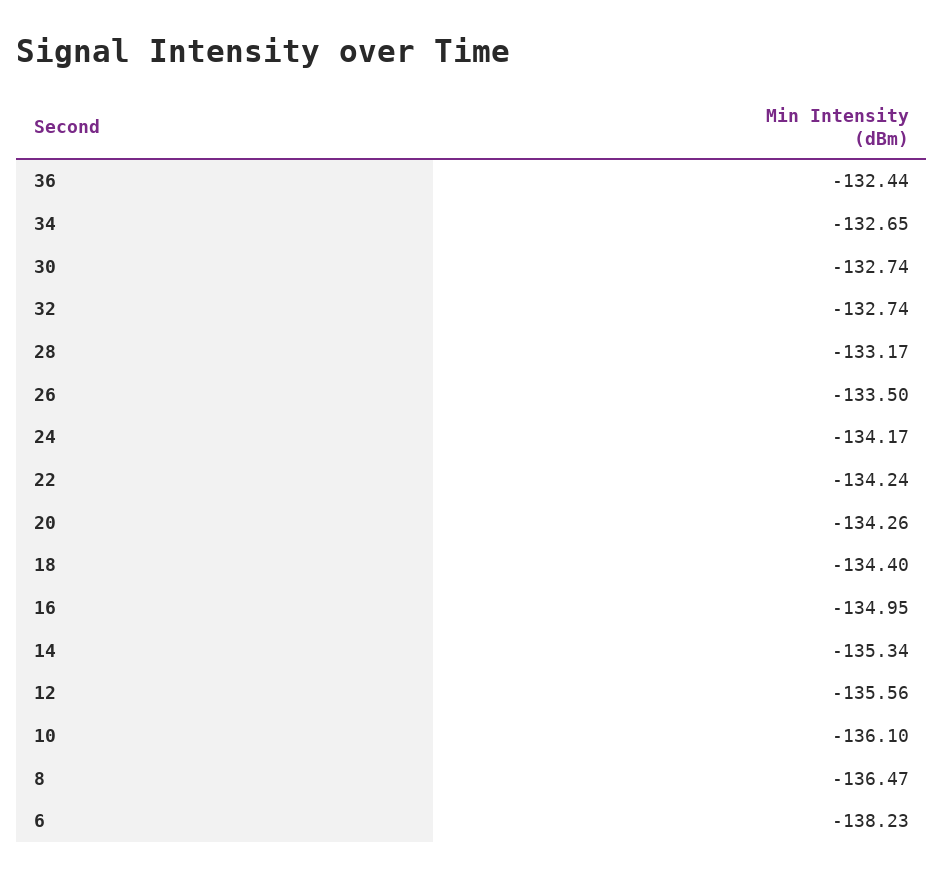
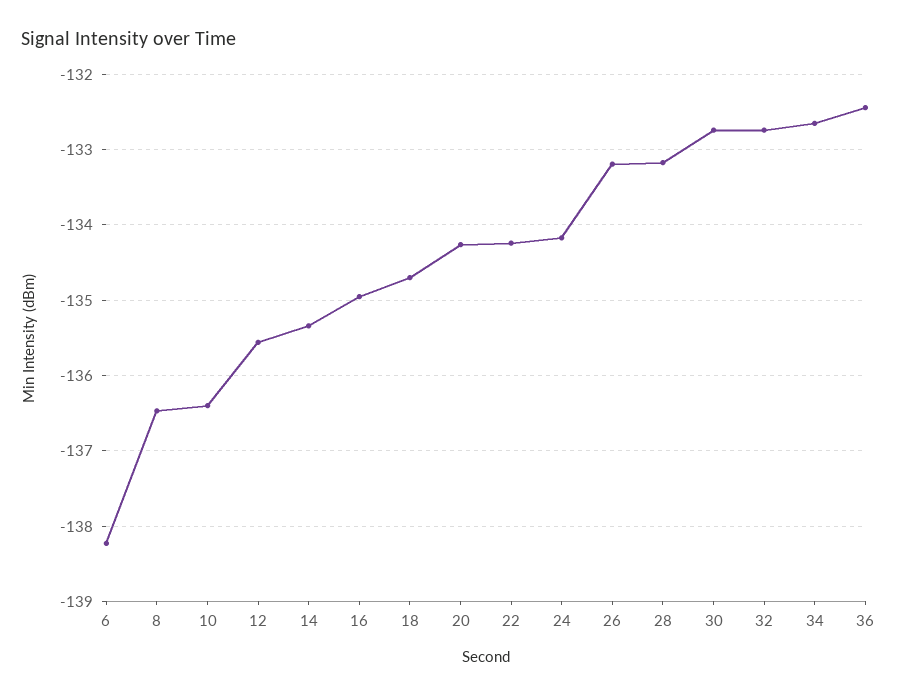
26: -133.5 -> -133.2
18: -134.4 -> -134.7
10: -136.1 -> -136.4

